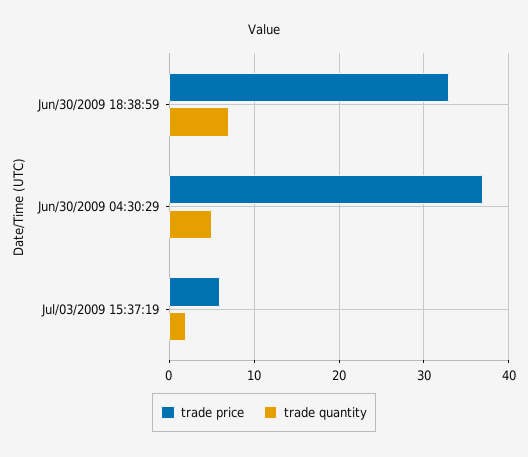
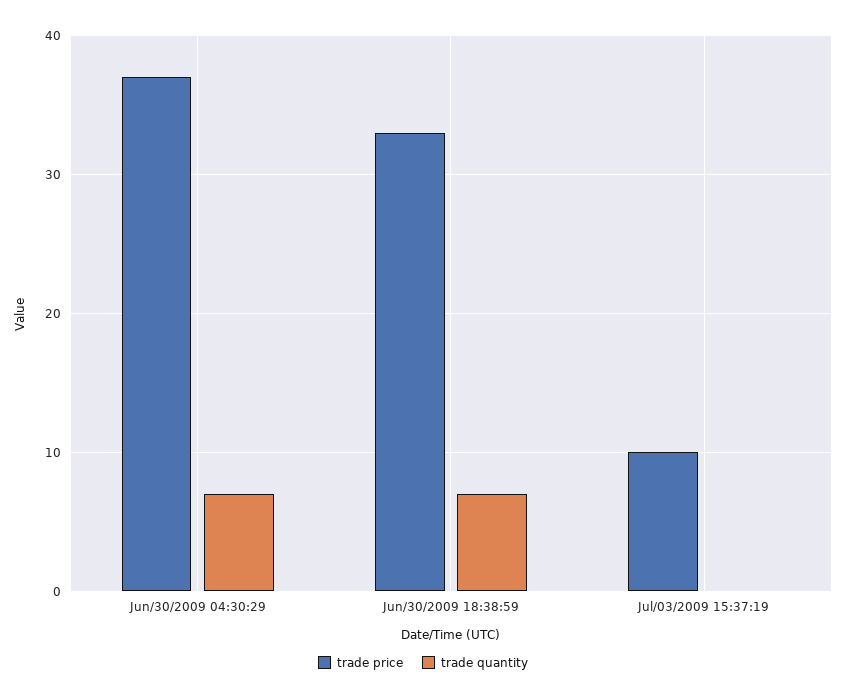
trade quantity, Jun/30/2009 04:30:29: 5 -> 7
trade price, Jul/03/2009 15:37:19: 6 -> 10
trade quantity, Jul/03/2009 15:37:19: 2 -> 0

